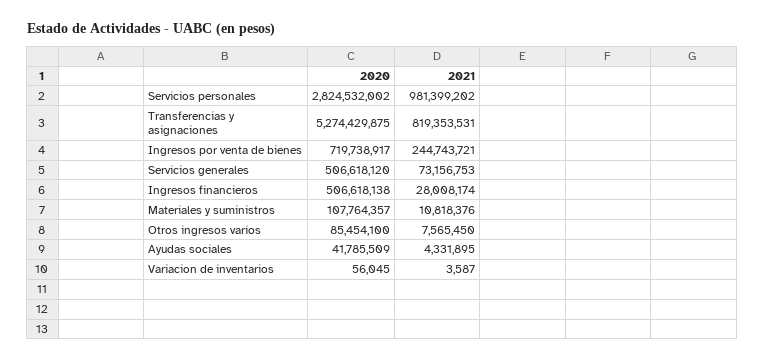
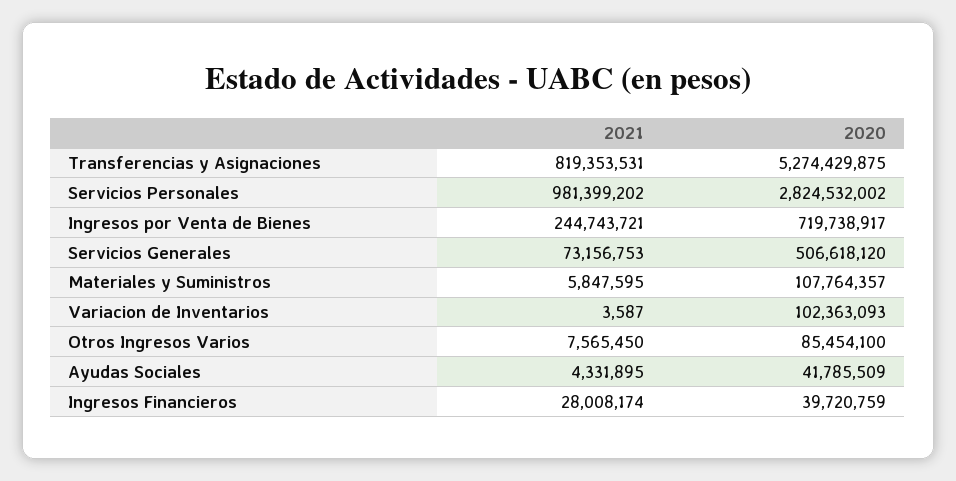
2020, Ingresos financieros: 506618138 -> 39720759
2021, Materiales y suministros: 10818376 -> 5847595
2020, Variacion de inventarios: 56045 -> 102363093

